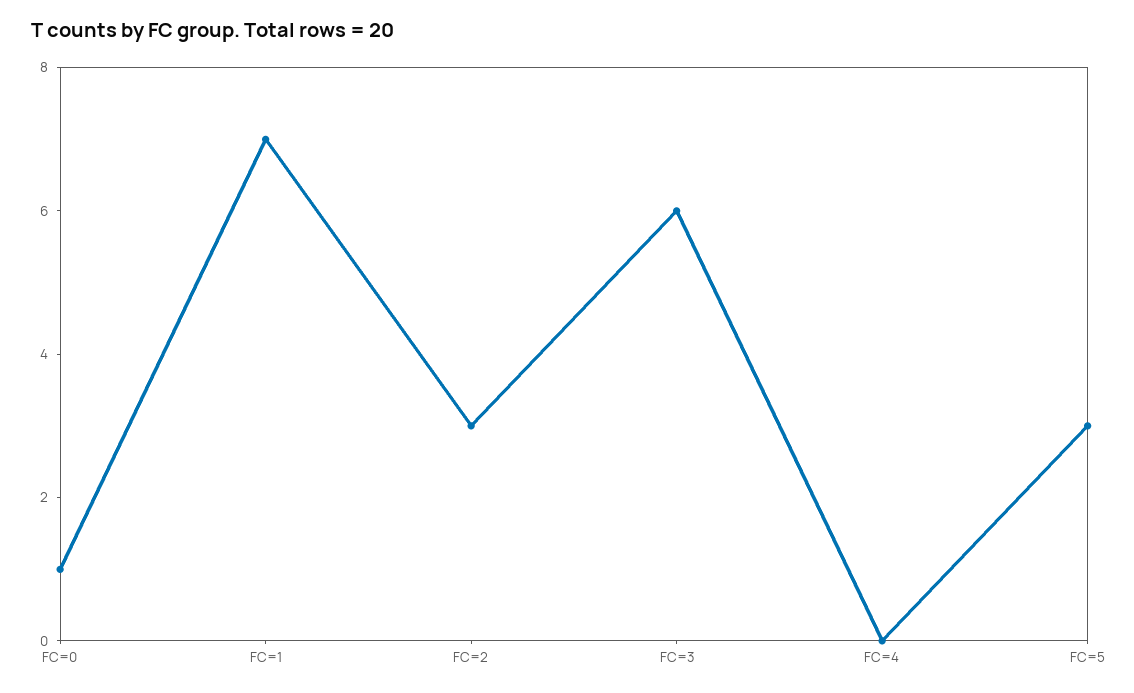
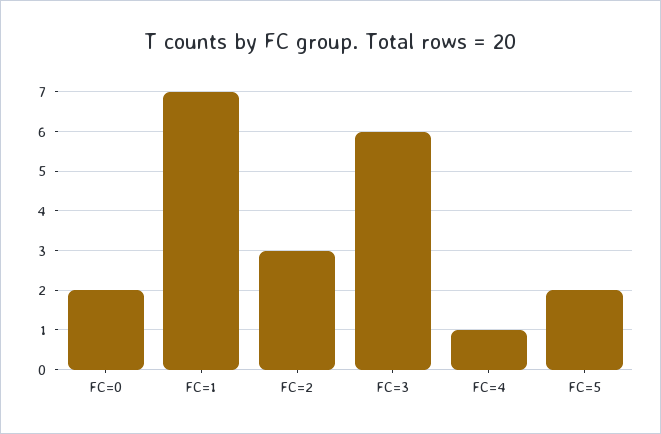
FC=0: 1 -> 2
FC=4: 0 -> 1
FC=5: 3 -> 2

